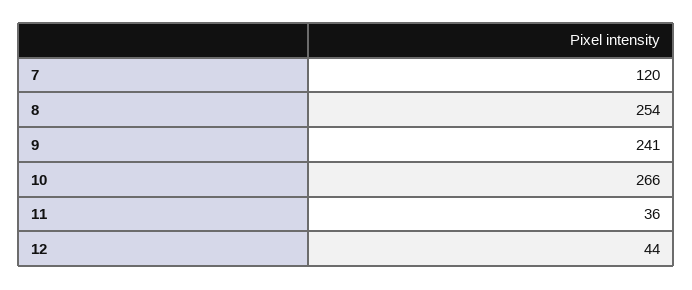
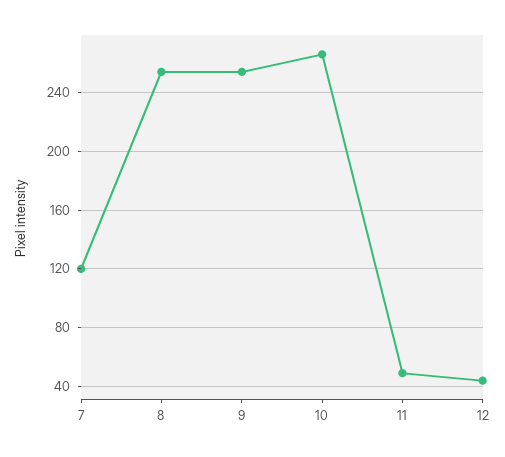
9: 241 -> 255
11: 36 -> 50

